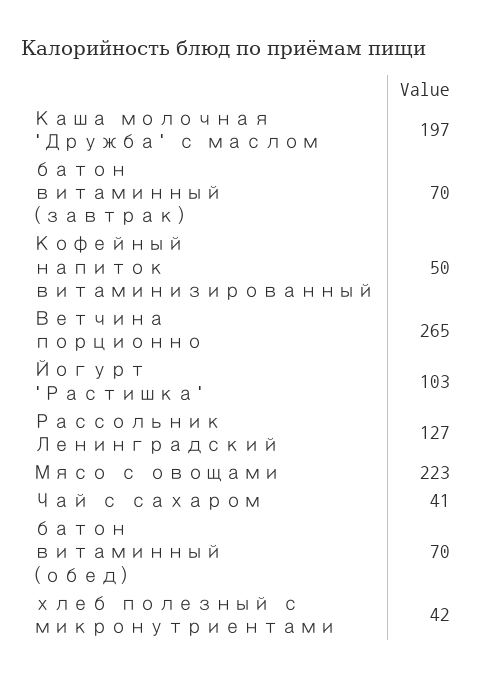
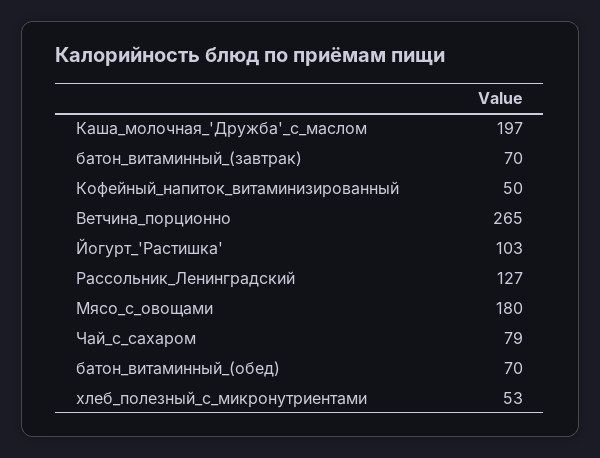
Мясо с овощами: 223 -> 180
Чай с сахаром: 41 -> 79
хлеб полезный с микронутриентами: 42 -> 53

